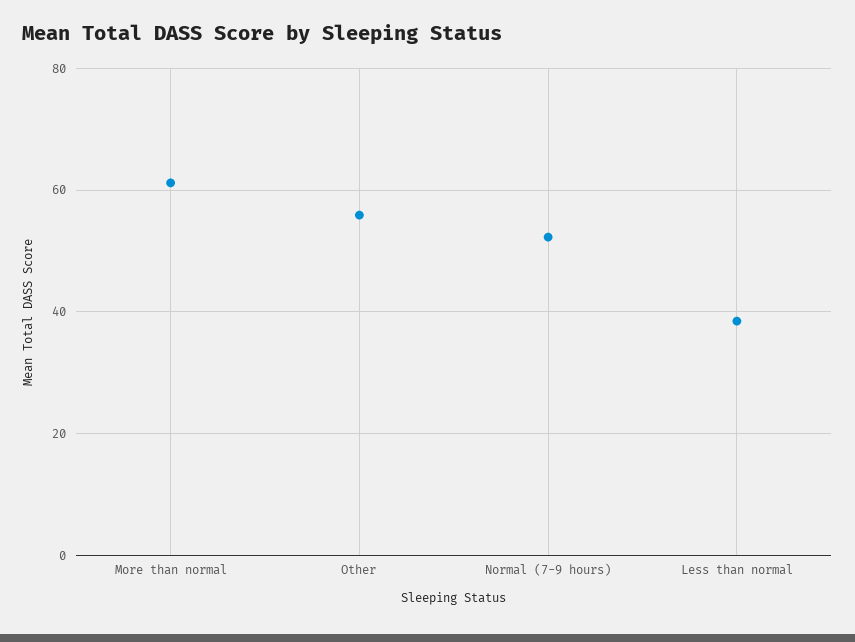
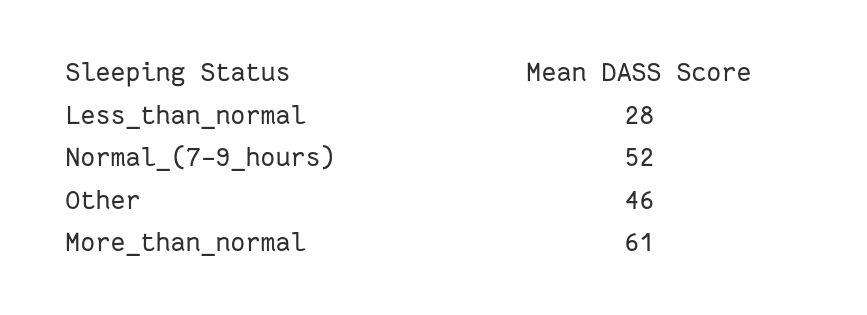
Other: 56 -> 46
Less than normal: 38 -> 28

